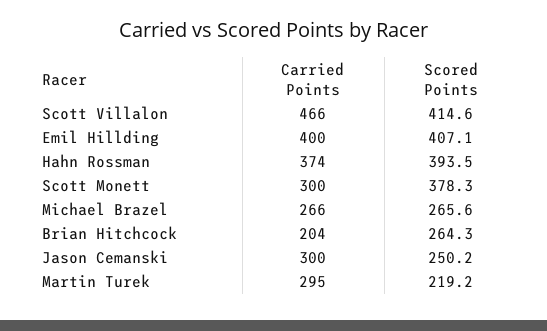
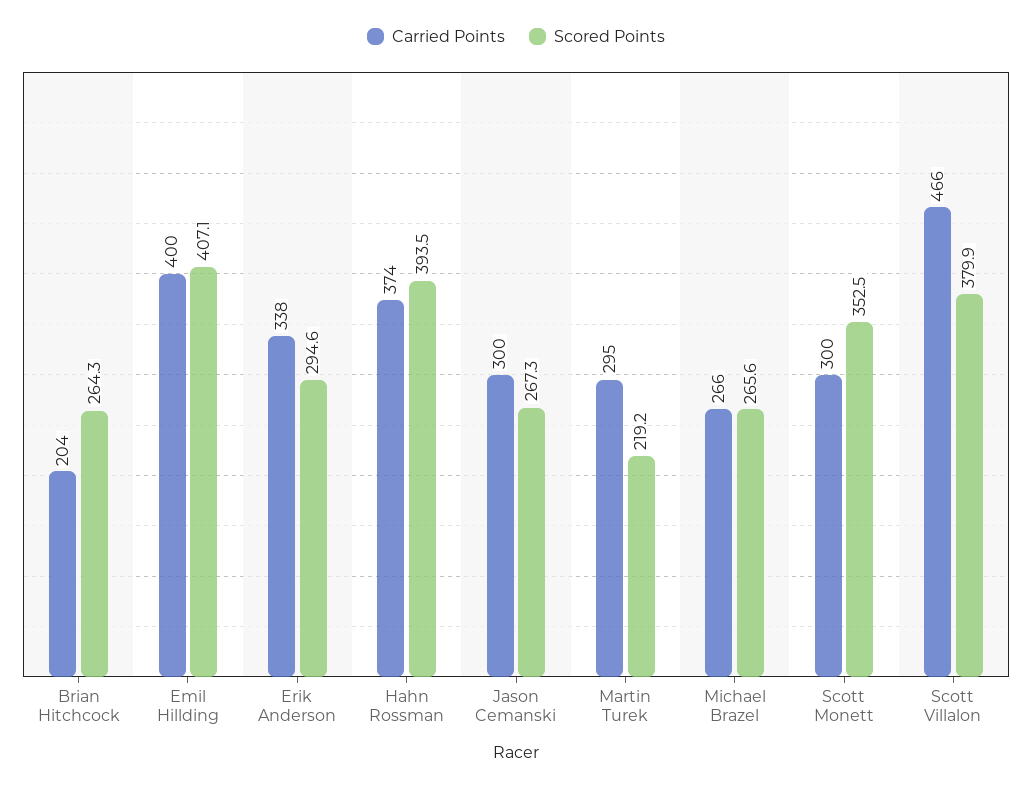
Scored Points, Scott Villalon: 414.6 -> 379.9
Scored Points, Scott Monett: 378.3 -> 352.5
Scored Points, Jason Cemanski: 250.2 -> 267.3
Carried Points, Erik Anderson: none -> 338
Scored Points, Erik Anderson: none -> 294.6

